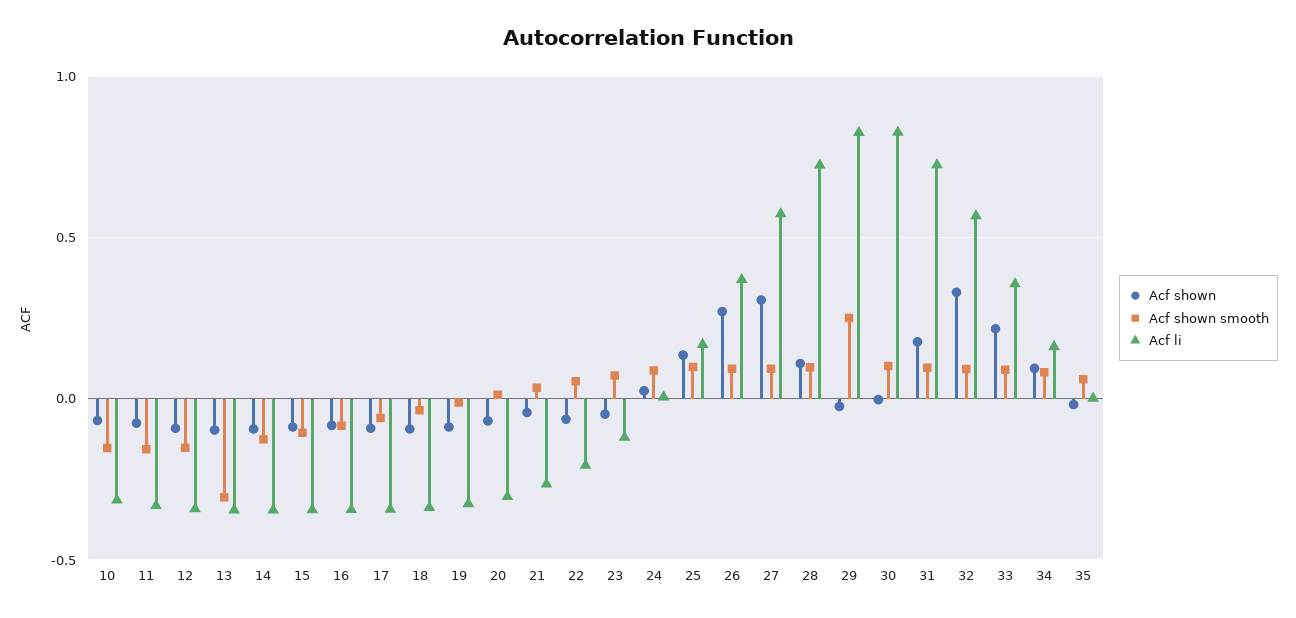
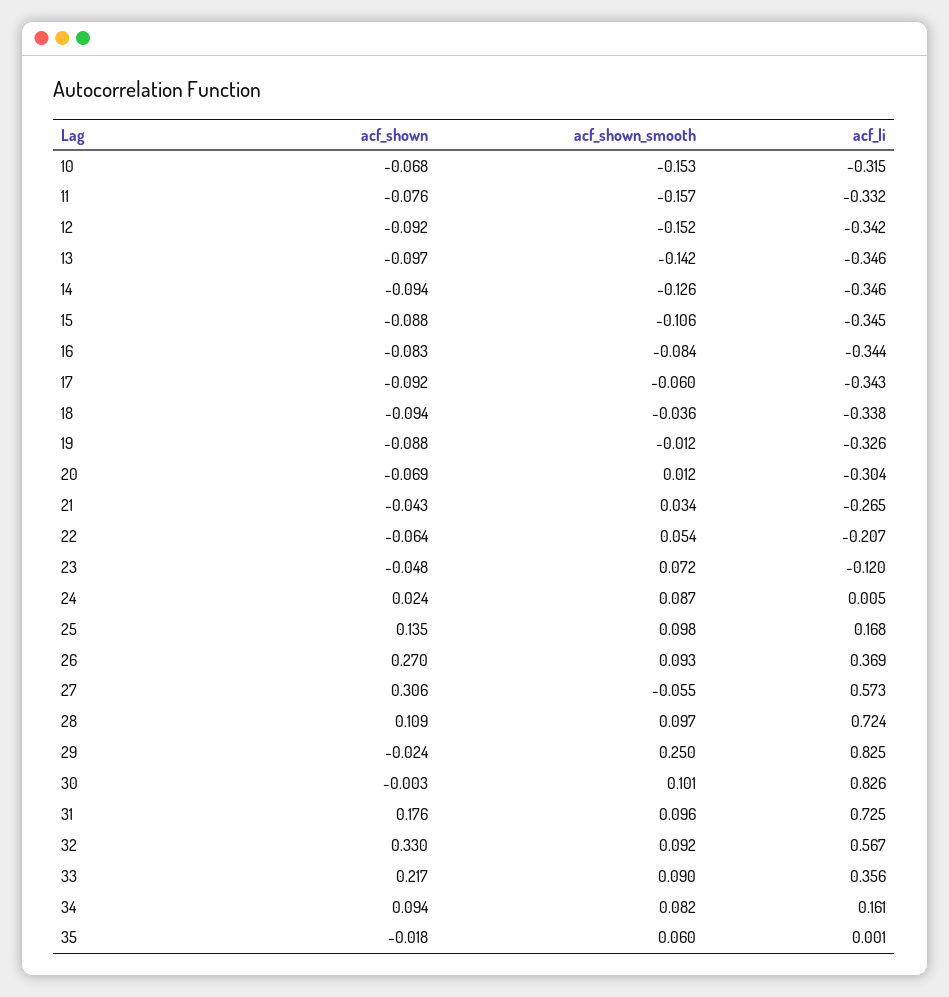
Acf shown smooth, 13: -0.3 -> -0.142
Acf shown smooth, 27: 0.1 -> -0.055

